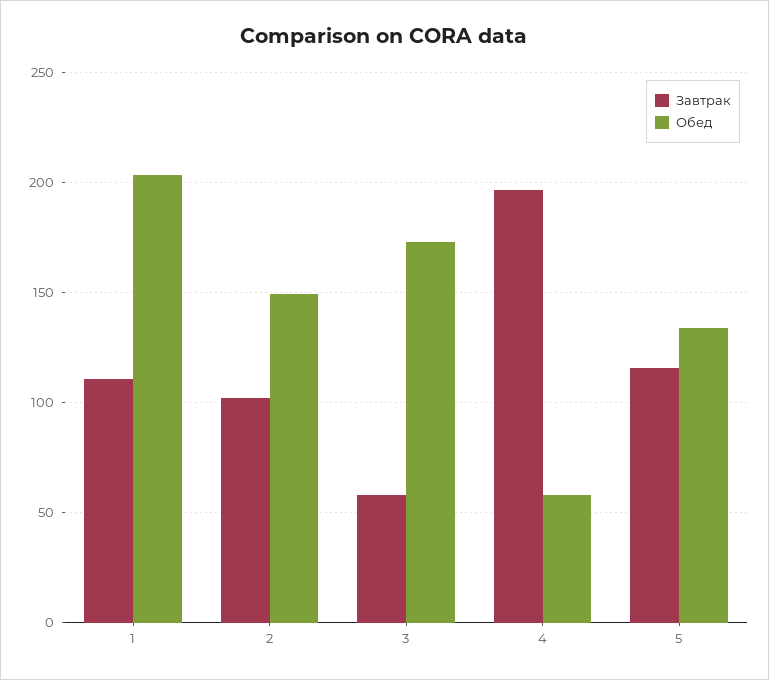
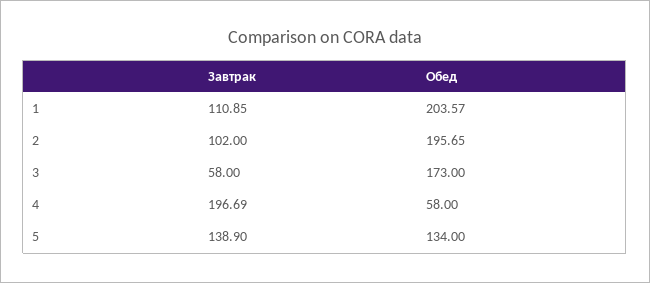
Обед, 2: 150 -> 195.65
Завтрак, 5: 115 -> 138.9

